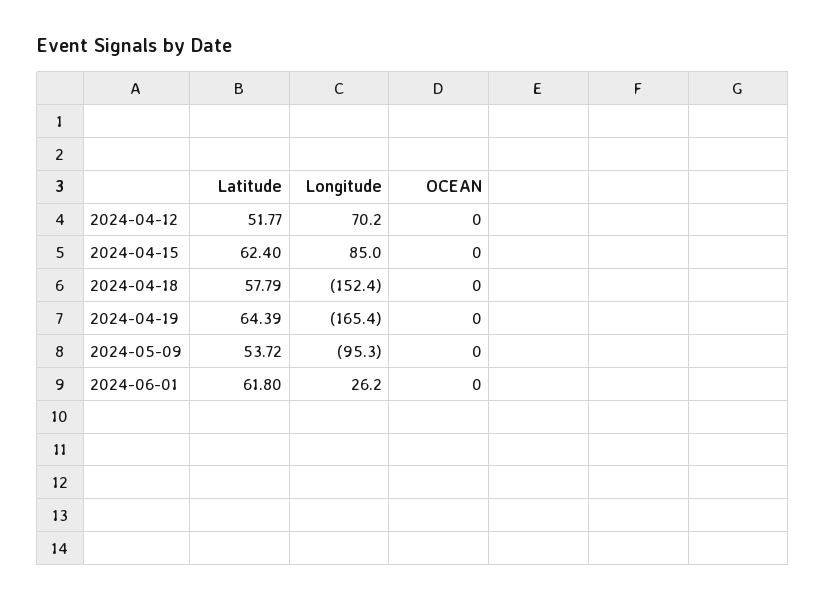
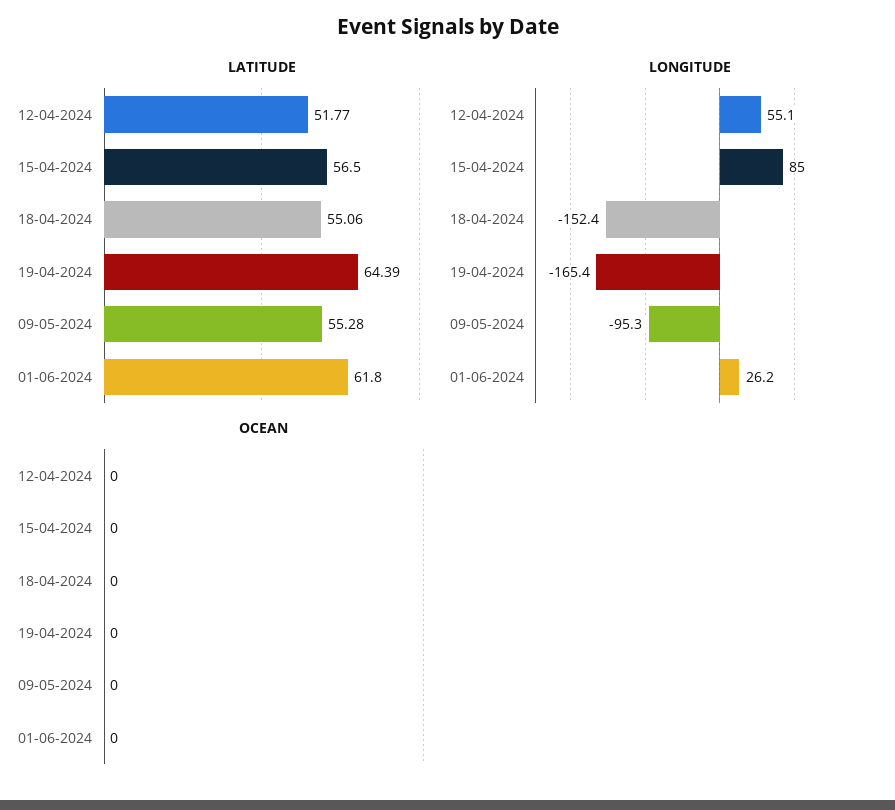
Longitude, 2024-04-12: 70.2 -> 55.1
Latitude, 2024-04-15: 62.4 -> 56.5
Latitude, 2024-04-18: 57.79 -> 55.06
Latitude, 2024-05-09: 53.72 -> 55.28

